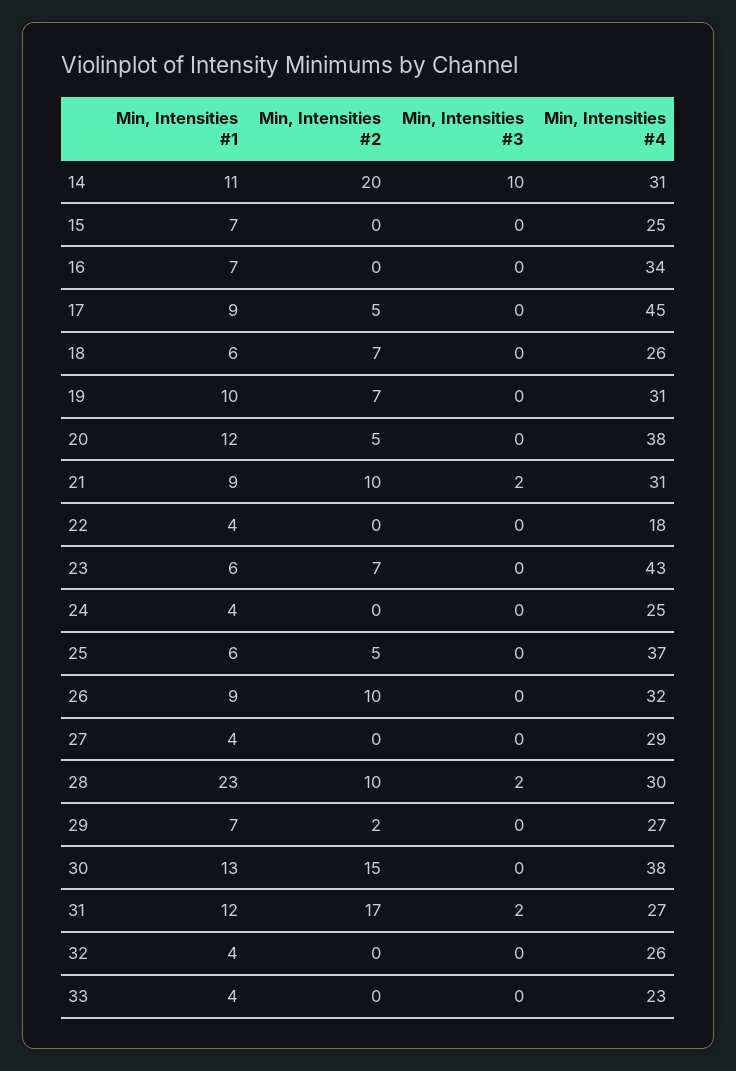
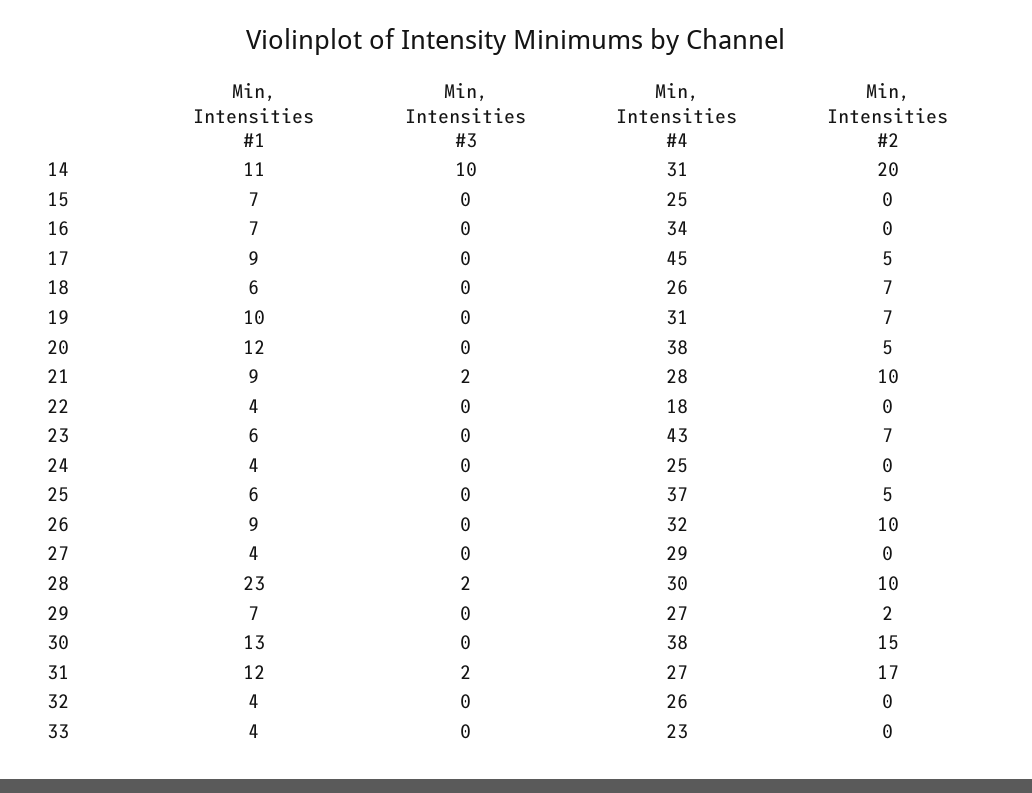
Min, Intensities #4, 21: 31 -> 28

